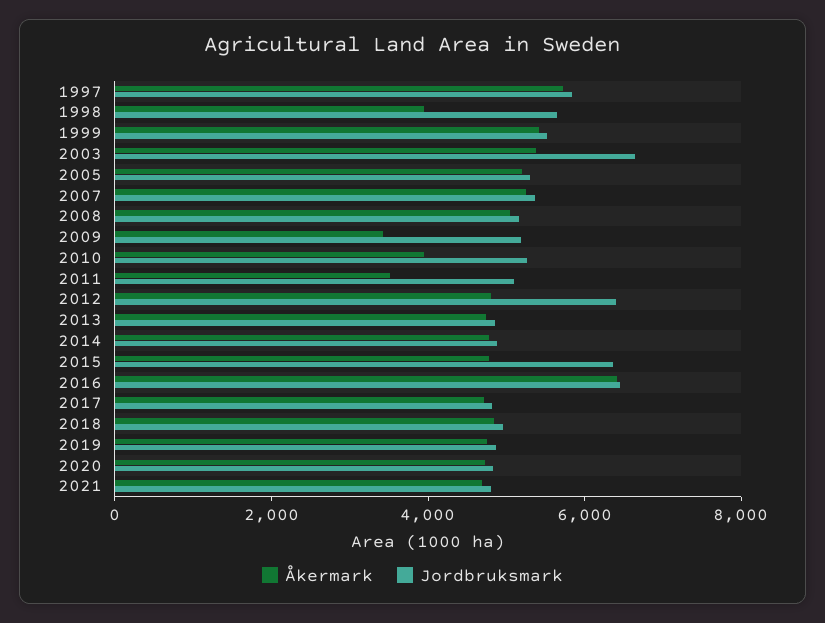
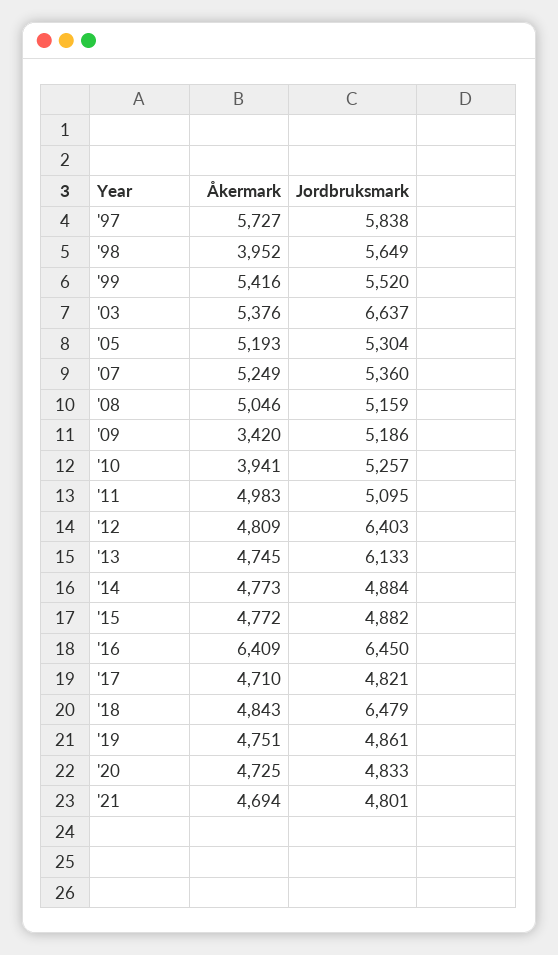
Åkermark, 2011: 3500 -> 4983
Jordbruksmark, 2013: 5000 -> 6133
Jordbruksmark, 2015: 6500 -> 4882
Jordbruksmark, 2018: 5000 -> 6479

